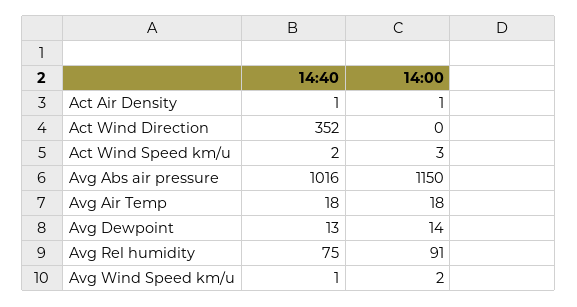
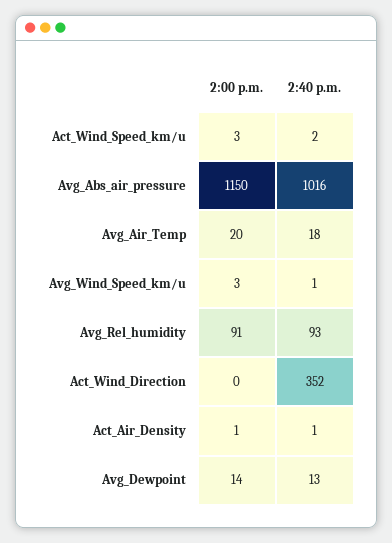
14:00, Avg Air Temp: 18 -> 20
14:40, Avg Rel humidity: 75 -> 93
14:00, Avg Wind Speed km/u: 2 -> 3

